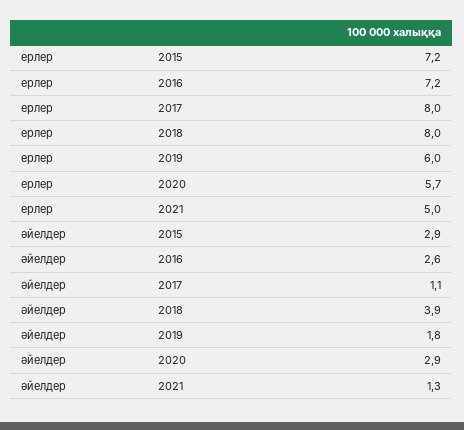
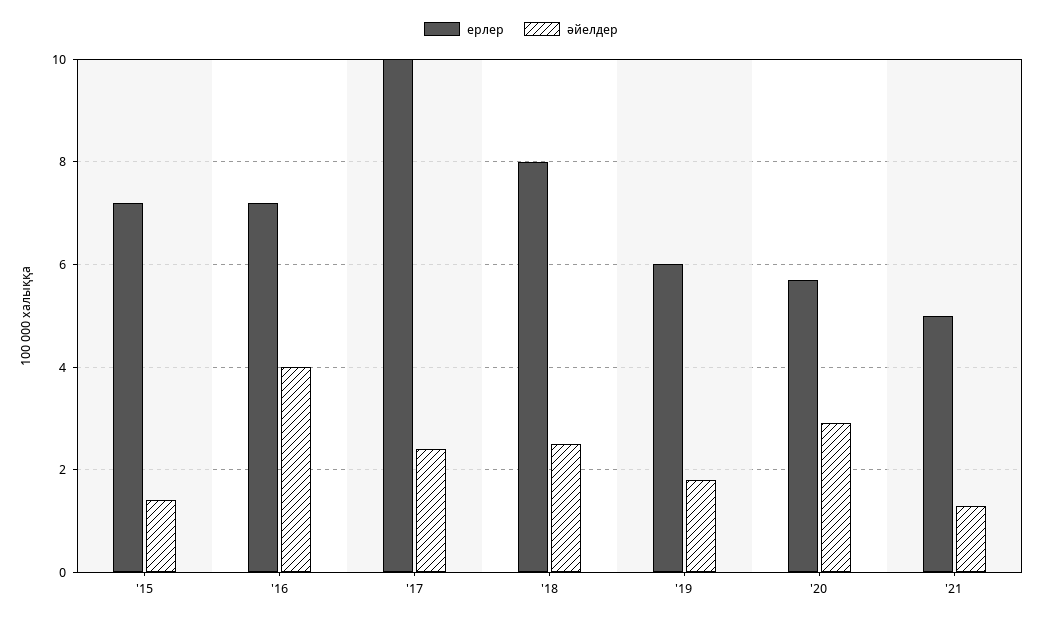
ерлер, 2017: 8 -> 10
әйелдер, 2015: 2.9 -> 1.5
әйелдер, 2016: 2.6 -> 4
әйелдер, 2017: 1.1 -> 2.5
әйелдер, 2018: 3.9 -> 2.5

